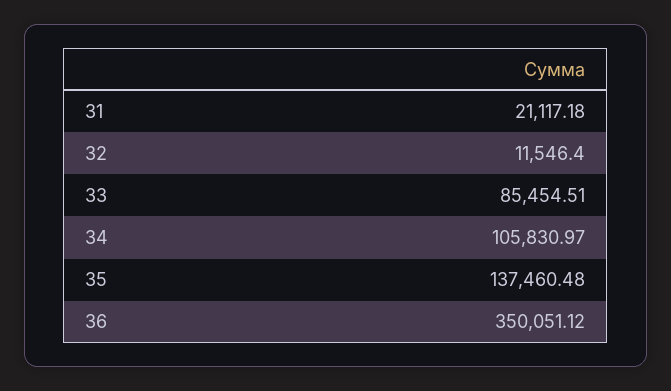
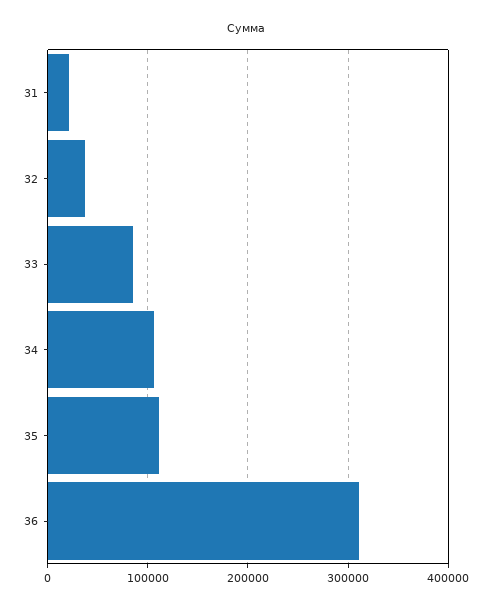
32: 11546.4 -> 40000
35: 137460.48 -> 110000
36: 350051.12 -> 310000

